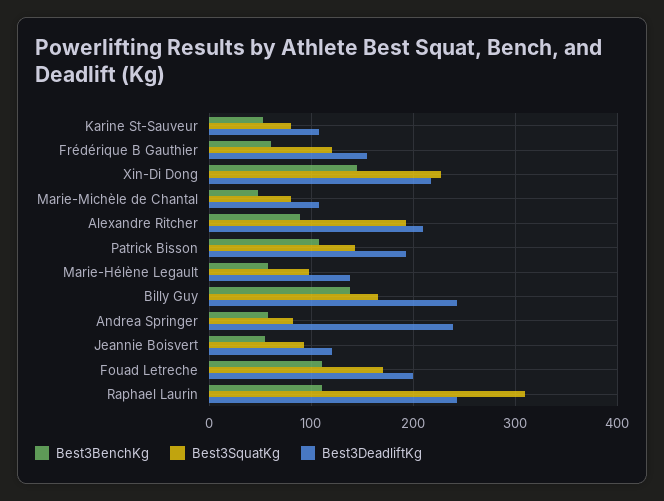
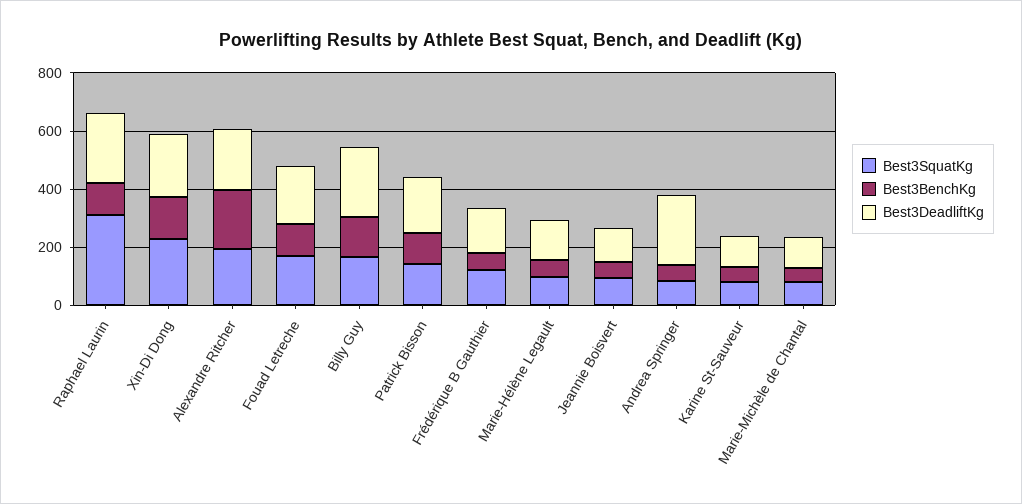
Best3BenchKg, Alexandre Ritcher: 90 -> 200

